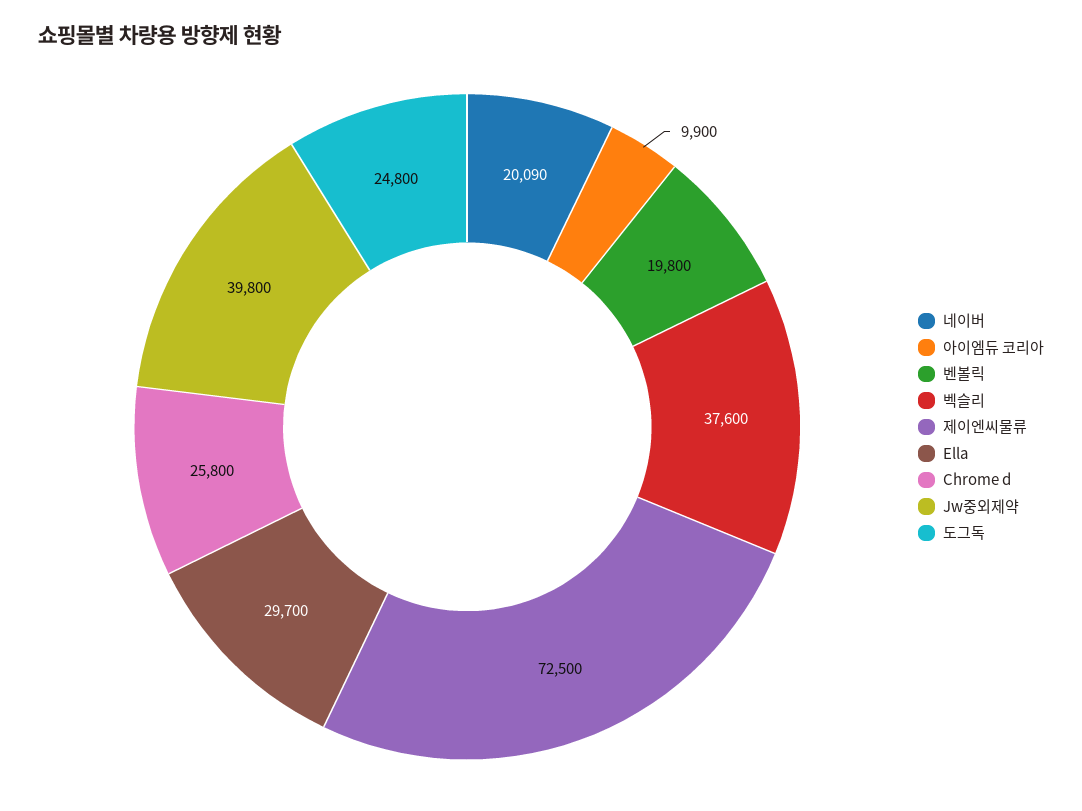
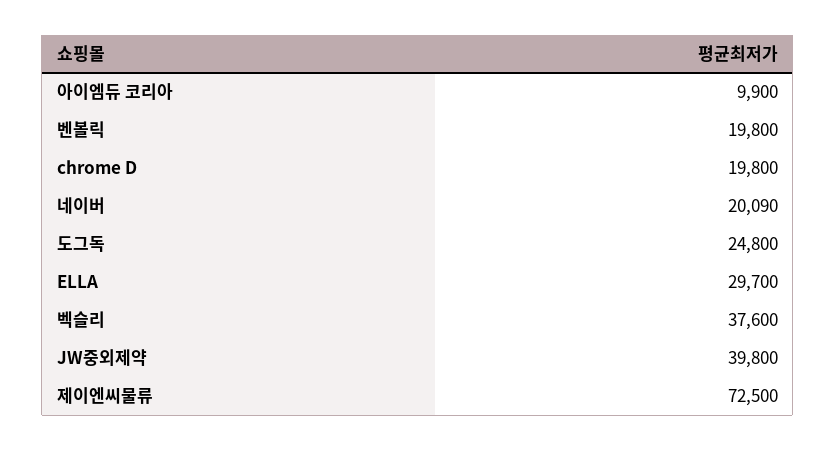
Chrome d: 25800 -> 19800

